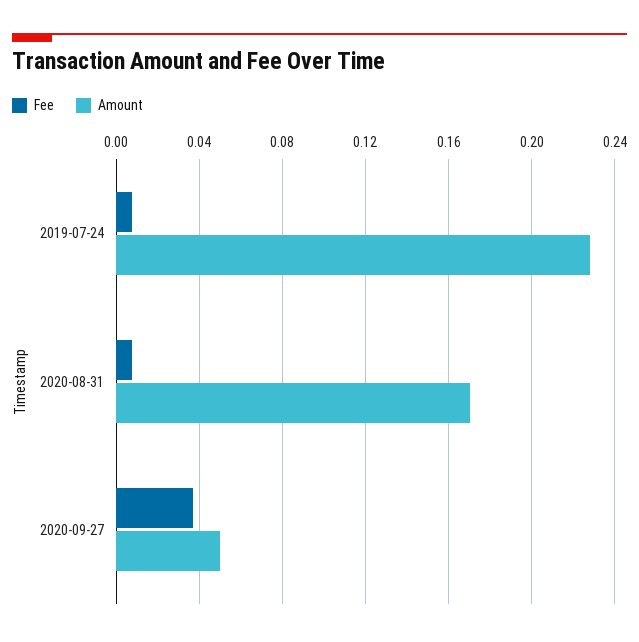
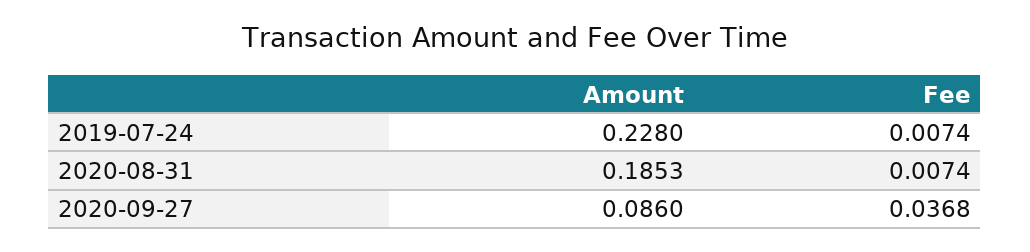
Amount, 2020-08-31: 0.17 -> 0.1853
Amount, 2020-09-27: 0.05 -> 0.086

